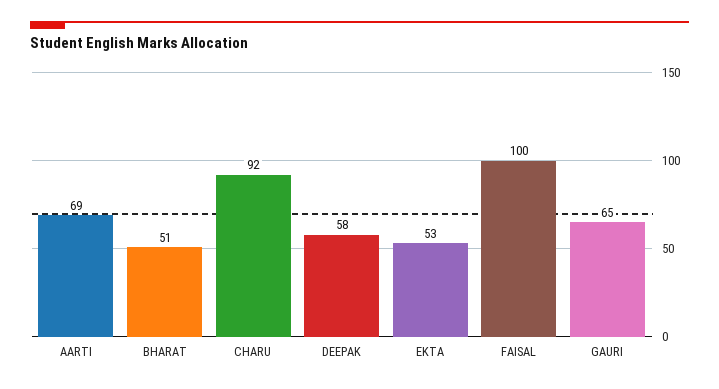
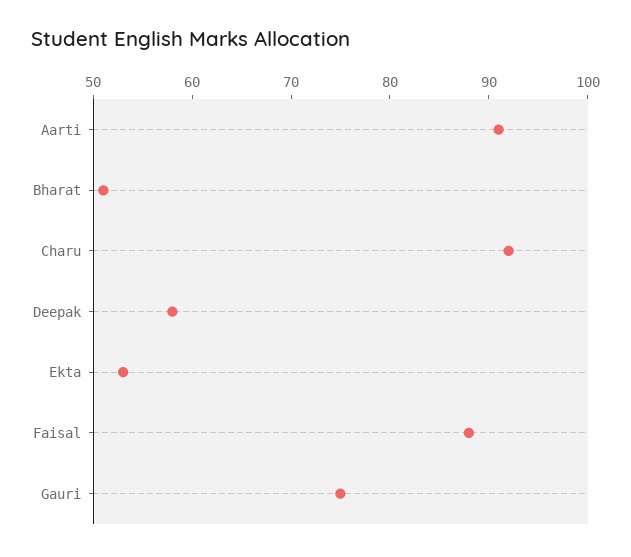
AARTI: 69 -> 91
FAISAL: 100 -> 88
GAURI: 65 -> 75

